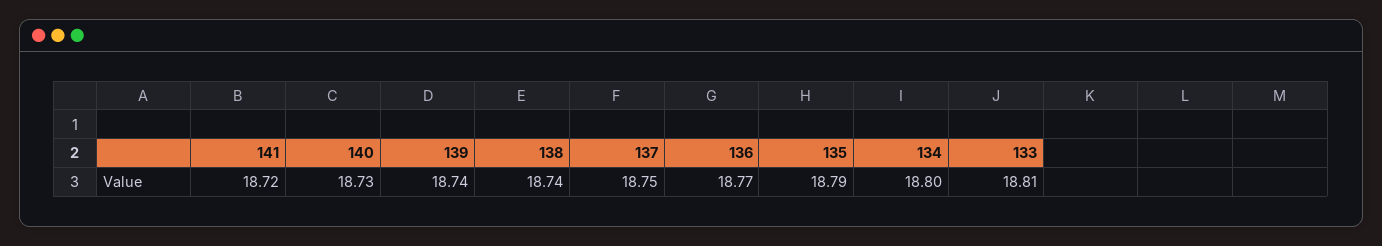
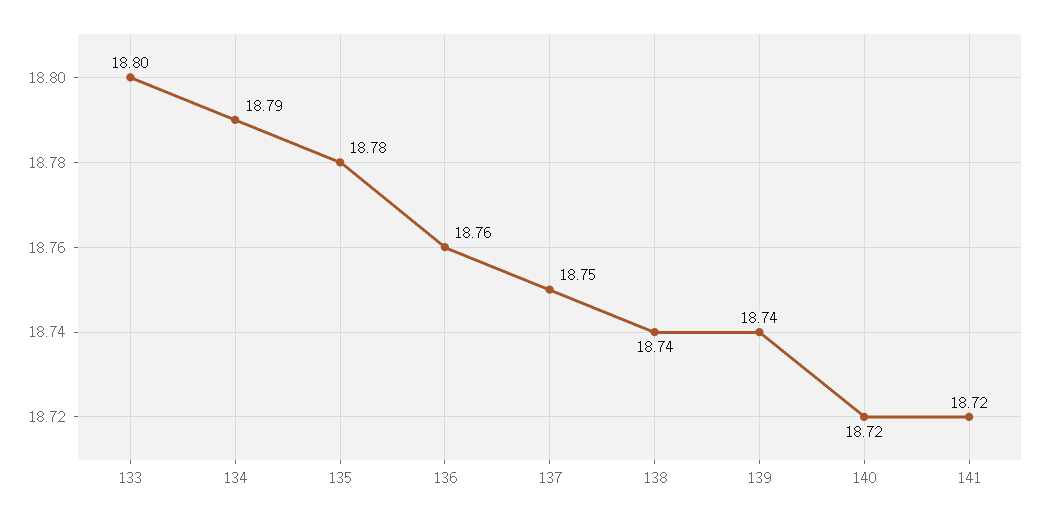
140: 18.73 -> 18.72
136: 18.77 -> 18.76
135: 18.79 -> 18.78
134: 18.8 -> 18.79
133: 18.81 -> 18.8

